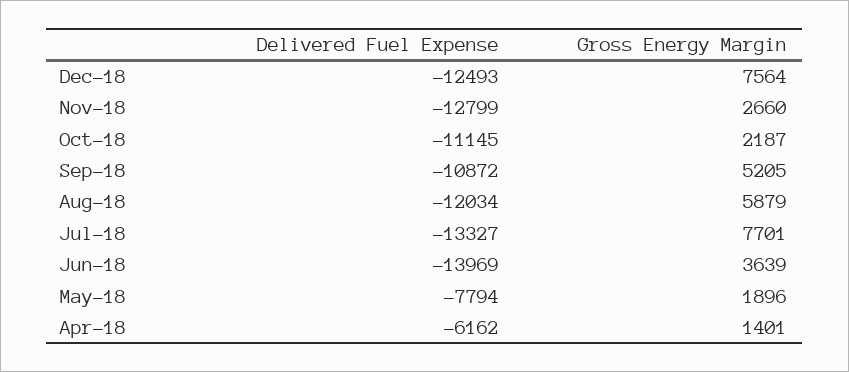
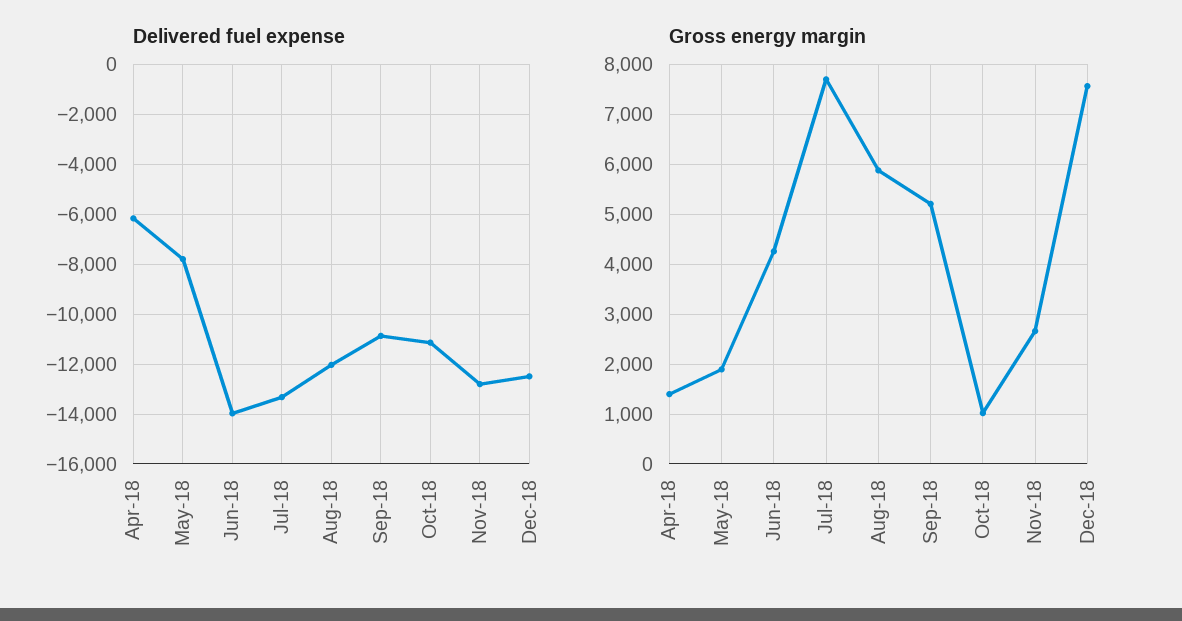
Gross Energy Margin, Oct-18: 2187 -> 1000
Gross Energy Margin, Jun-18: 3639 -> 4200

